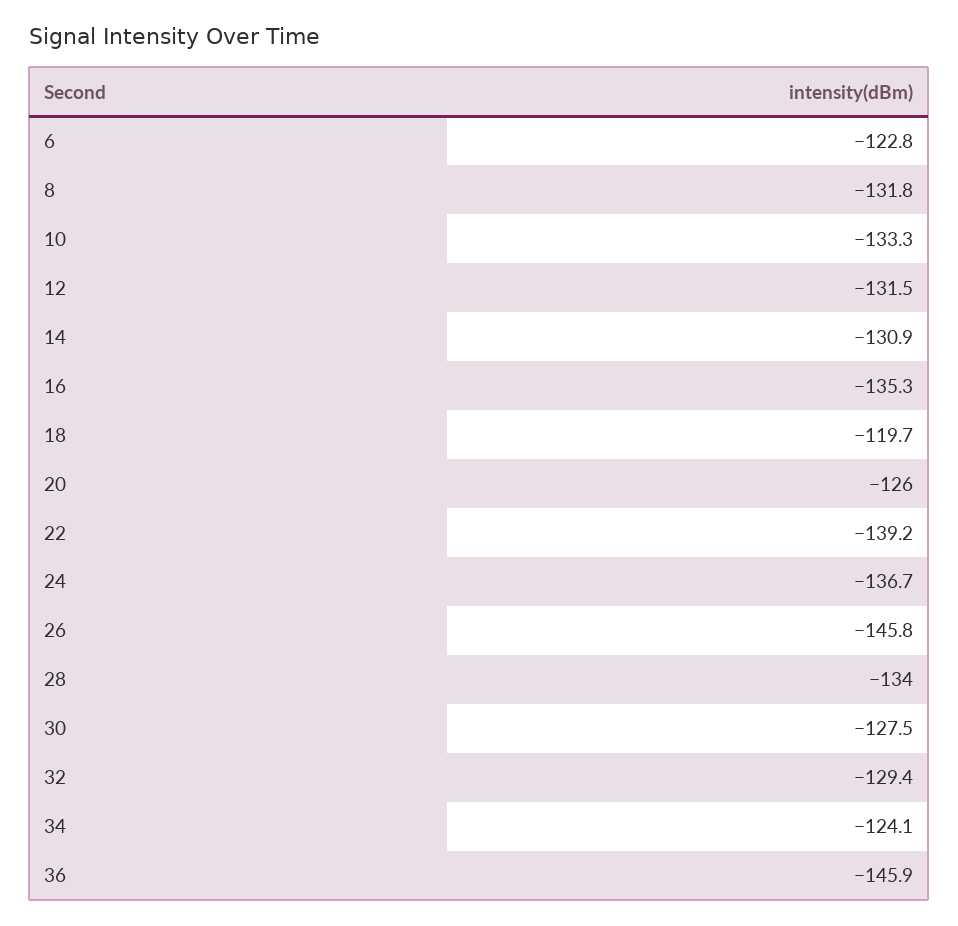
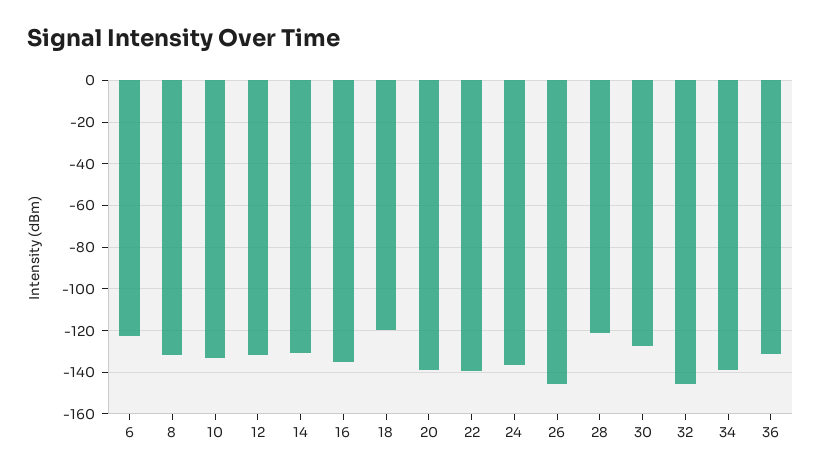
20: -126 -> -140
28: -134 -> -120
32: -129.4 -> -145
34: -124.1 -> -140
36: -145.9 -> -130

